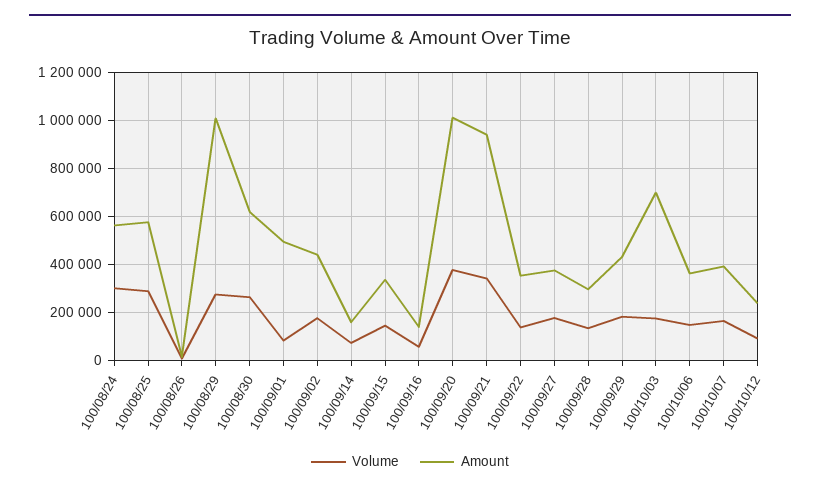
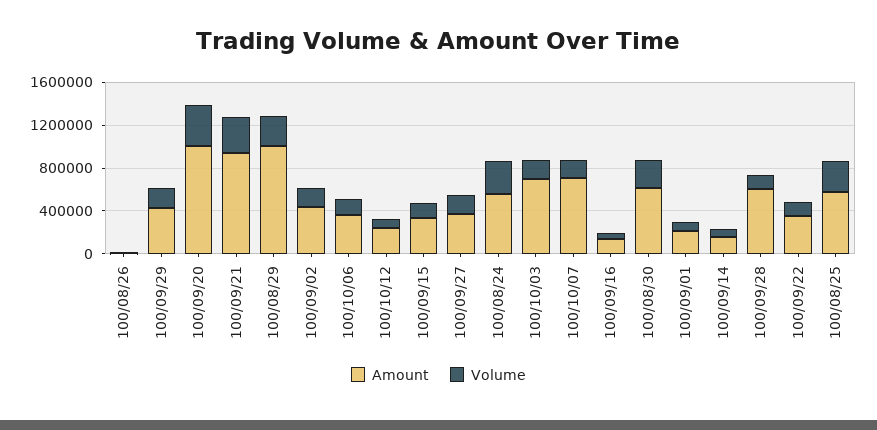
Amount, 100/09/01: 500000 -> 200000
Amount, 100/09/28: 300000 -> 600000
Amount, 100/10/07: 400000 -> 700000

